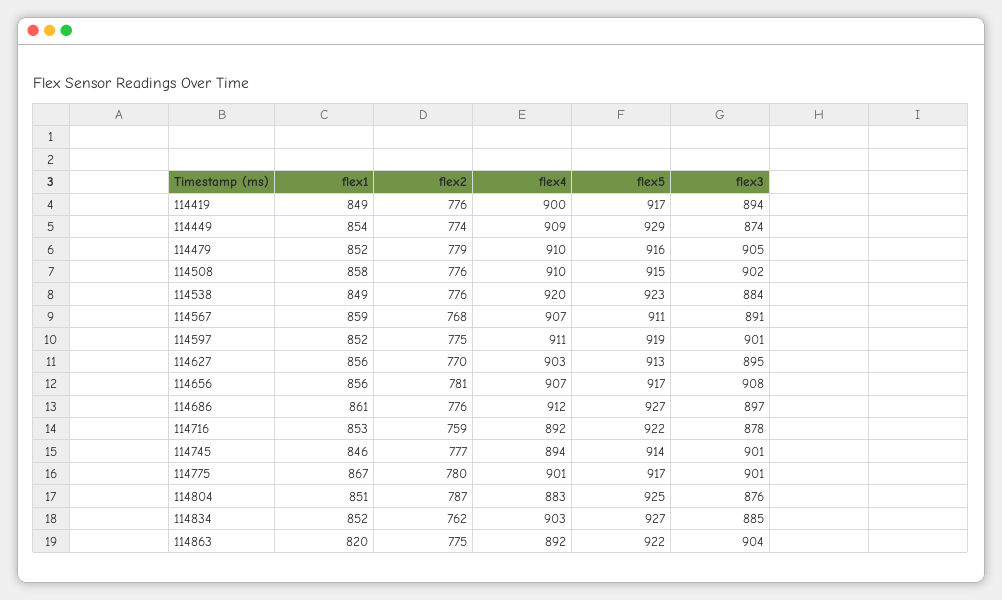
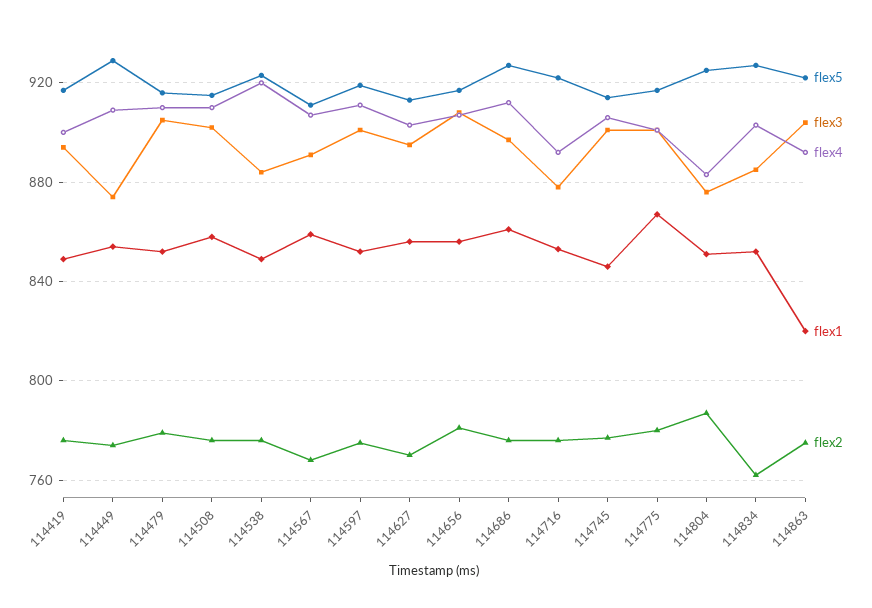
flex2, 114716: 759 -> 775
flex4, 114745: 894 -> 905

